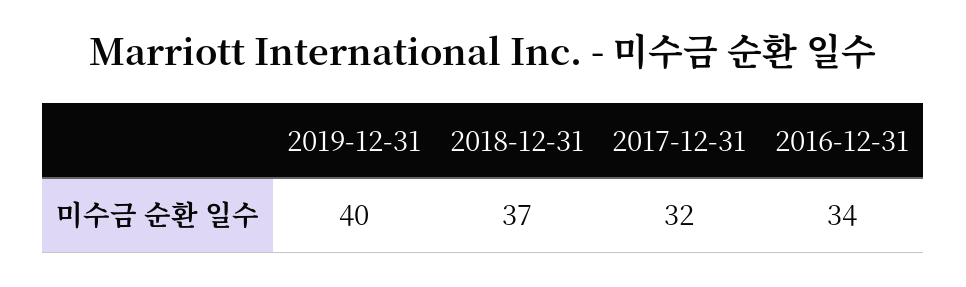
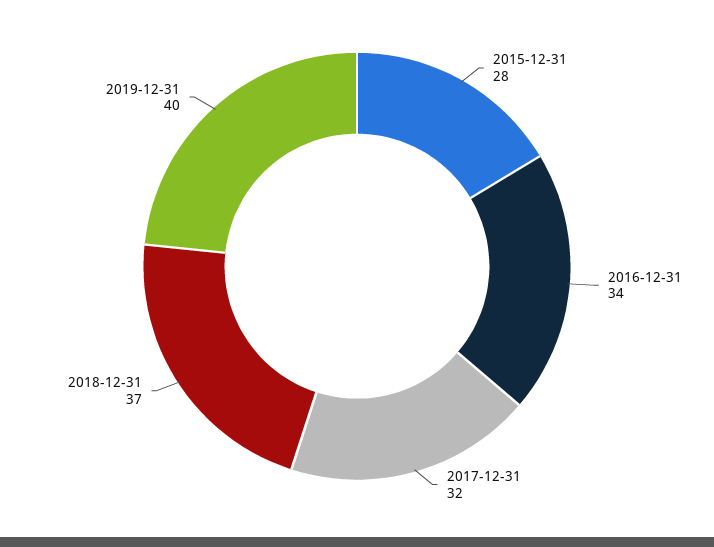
2015-12-31: none -> 28

